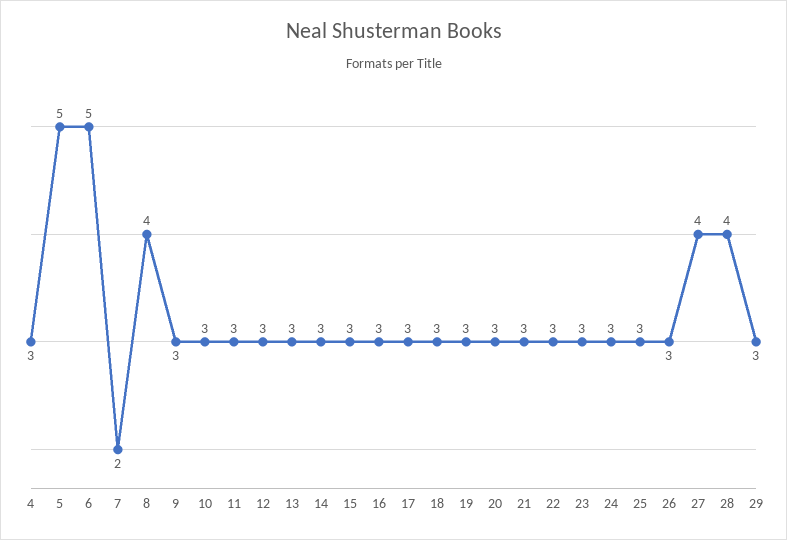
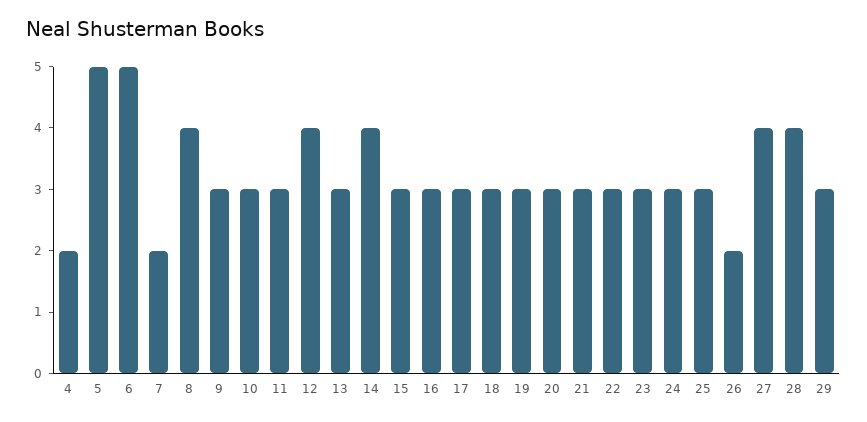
4: 3 -> 2
12: 3 -> 4
14: 3 -> 4
26: 3 -> 2

